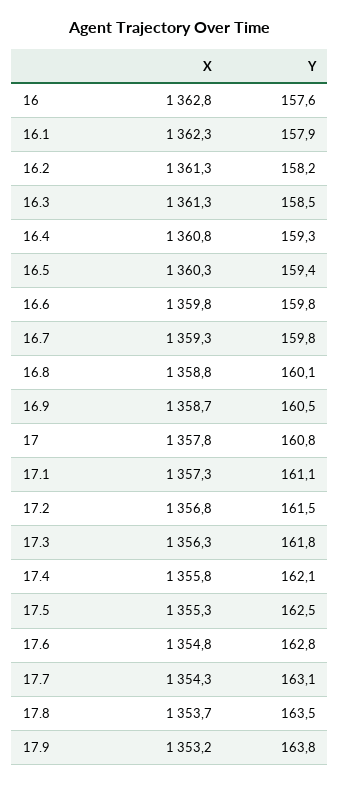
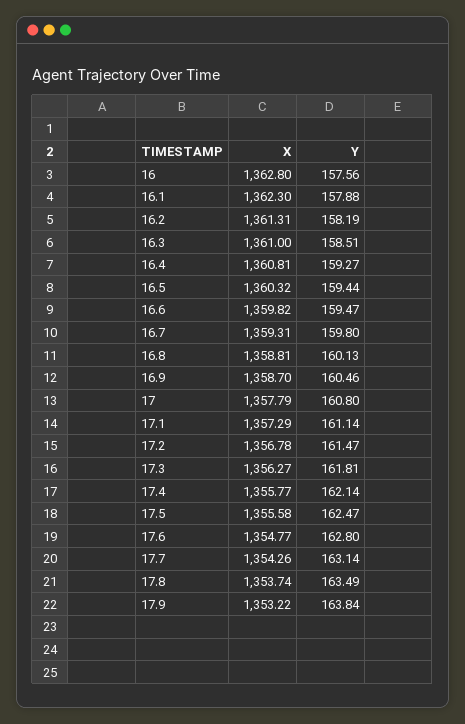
X, 16.3: 1361.3 -> 1361
Y, 16.6: 159.8 -> 159.47
X, 17.5: 1355.3 -> 1355.58

